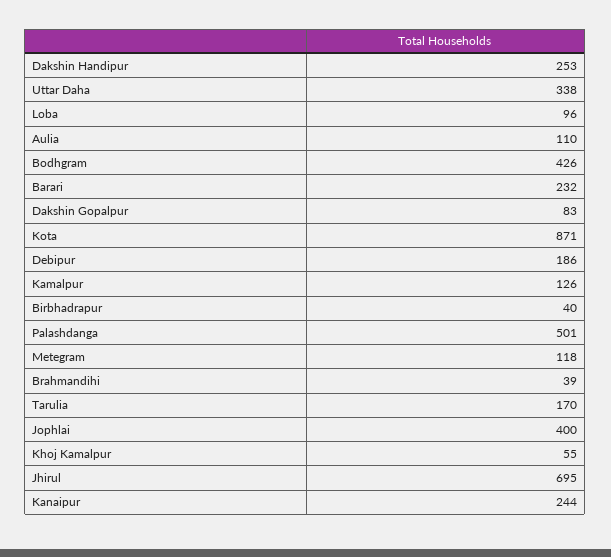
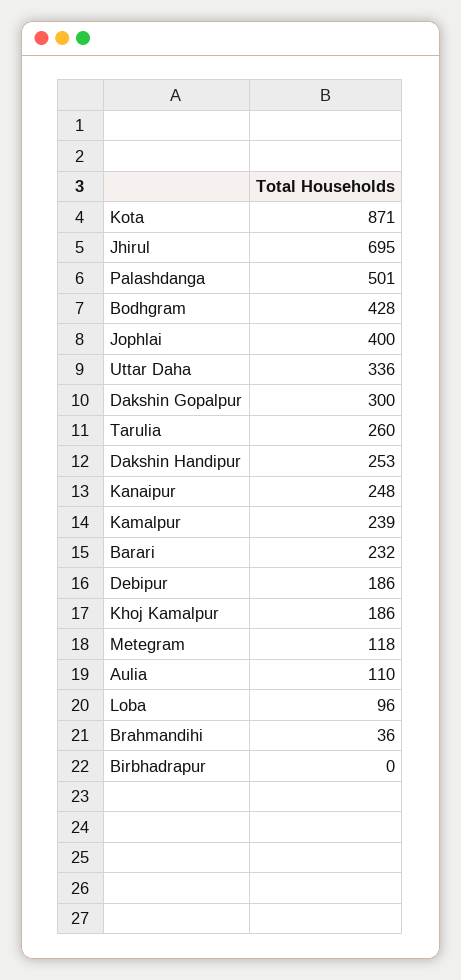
Uttar Daha: 338 -> 336
Bodhgram: 426 -> 428
Dakshin Gopalpur: 83 -> 300
Kamalpur: 126 -> 239
Birbhadrapur: 40 -> 0
Brahmandihi: 39 -> 36
Tarulia: 170 -> 260
Khoj Kamalpur: 55 -> 186
Kanaipur: 244 -> 248

